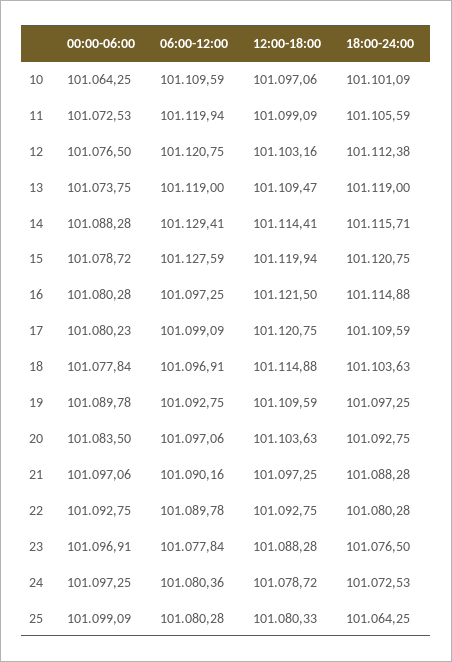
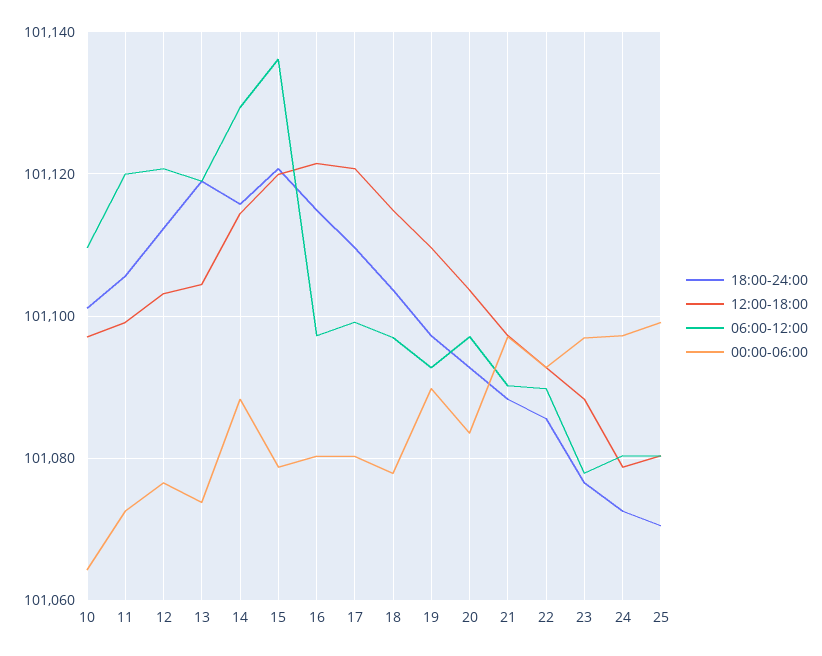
12:00-18:00, 13: 101109.47 -> 101104
06:00-12:00, 15: 101127.59 -> 101136
18:00-24:00, 22: 101080.28 -> 101086
18:00-24:00, 25: 101064.25 -> 101070

